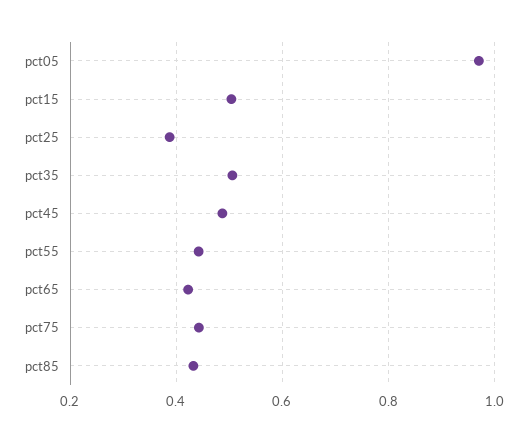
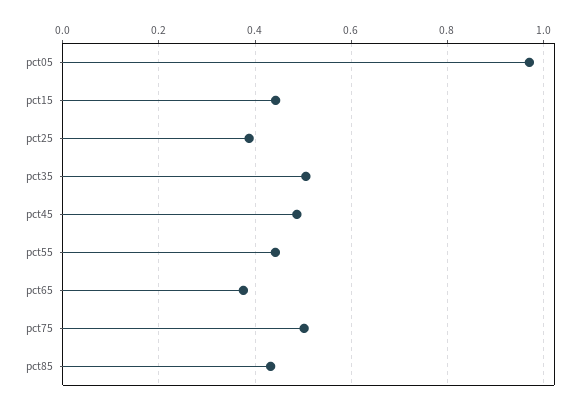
pct15: 0.5 -> 0.44
pct65: 0.42 -> 0.38
pct75: 0.44 -> 0.5

